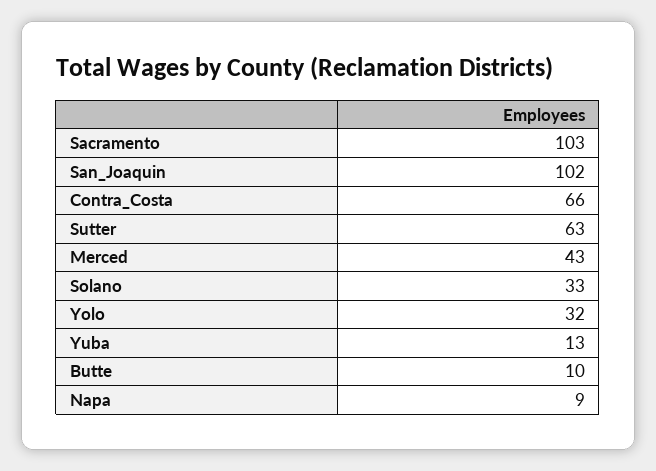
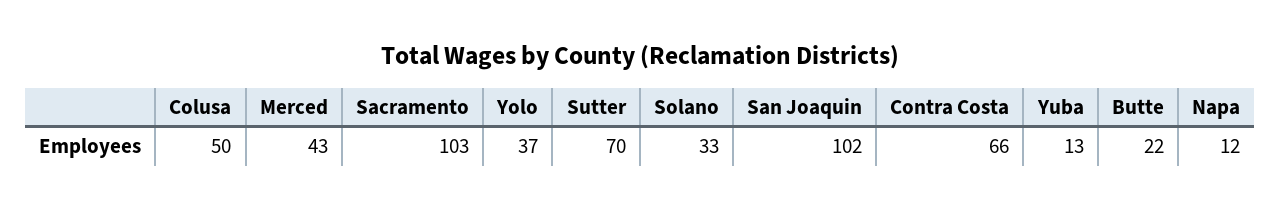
Sutter: 63 -> 70
Yolo: 32 -> 37
Butte: 10 -> 22
Napa: 9 -> 12
Colusa: none -> 50

